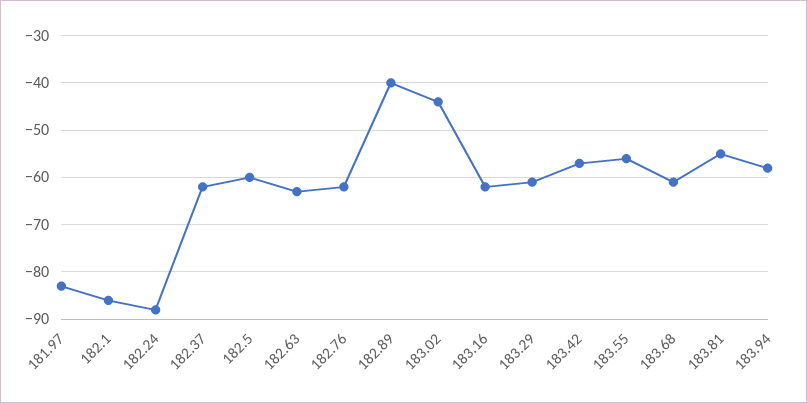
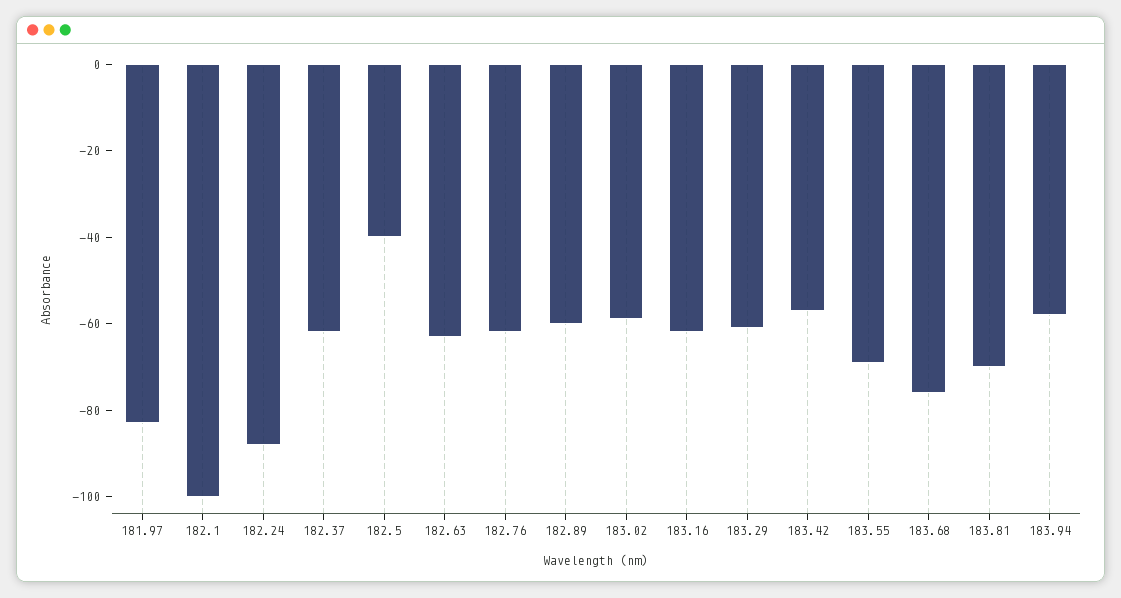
182.1: -85 -> -100
182.5: -60 -> -40
182.89: -40 -> -60
183.02: -45 -> -60
183.55: -55 -> -70
183.68: -60 -> -75
183.81: -55 -> -70

